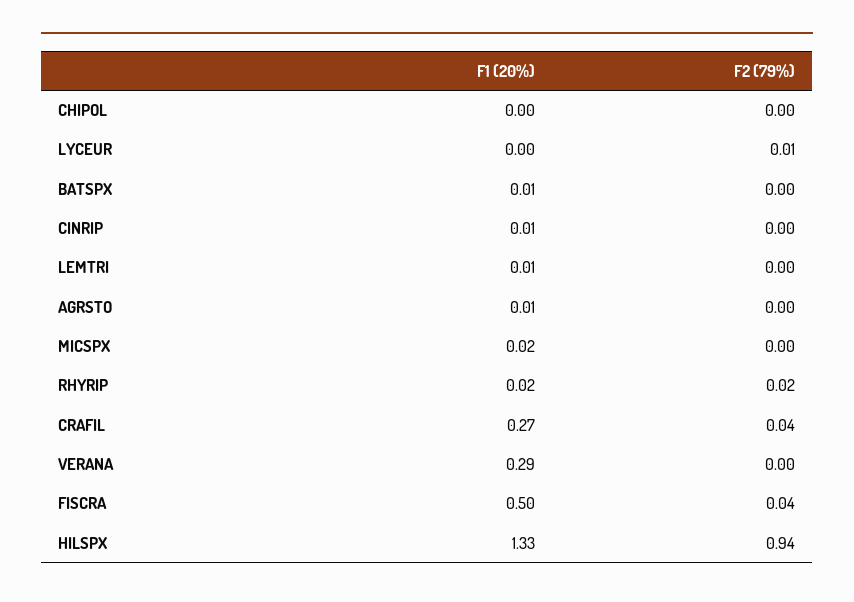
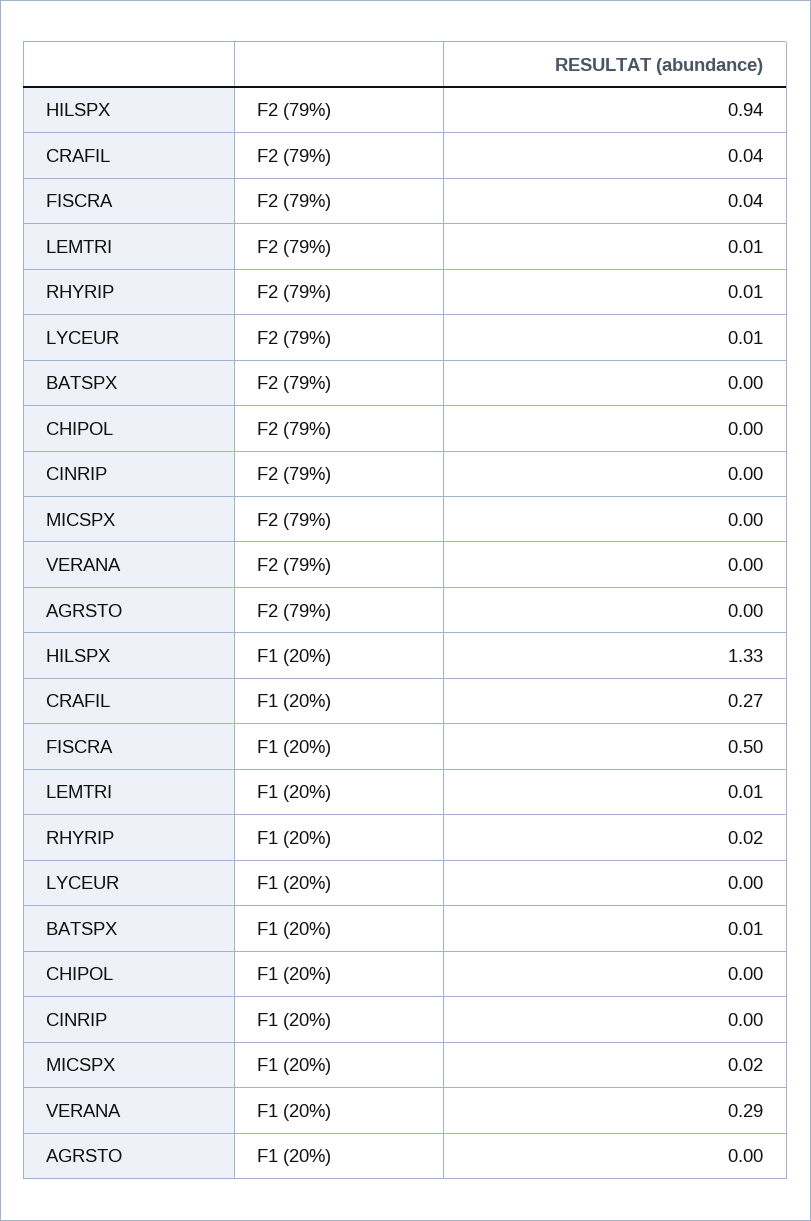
F1 (20%), CINRIP: 0.01 -> 0
F2 (79%), LEMTRI: 0 -> 0.01
F1 (20%), AGRSTO: 0.01 -> 0
F2 (79%), RHYRIP: 0.02 -> 0.01

